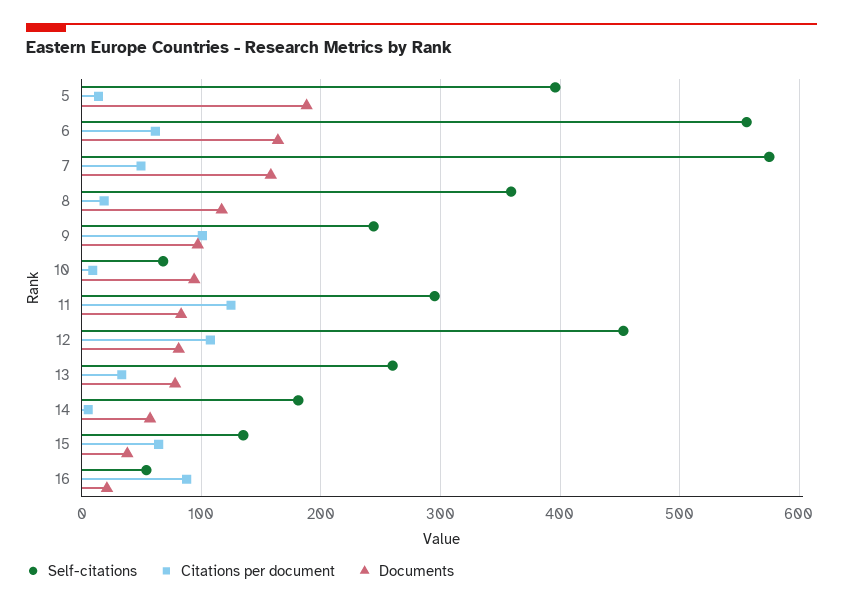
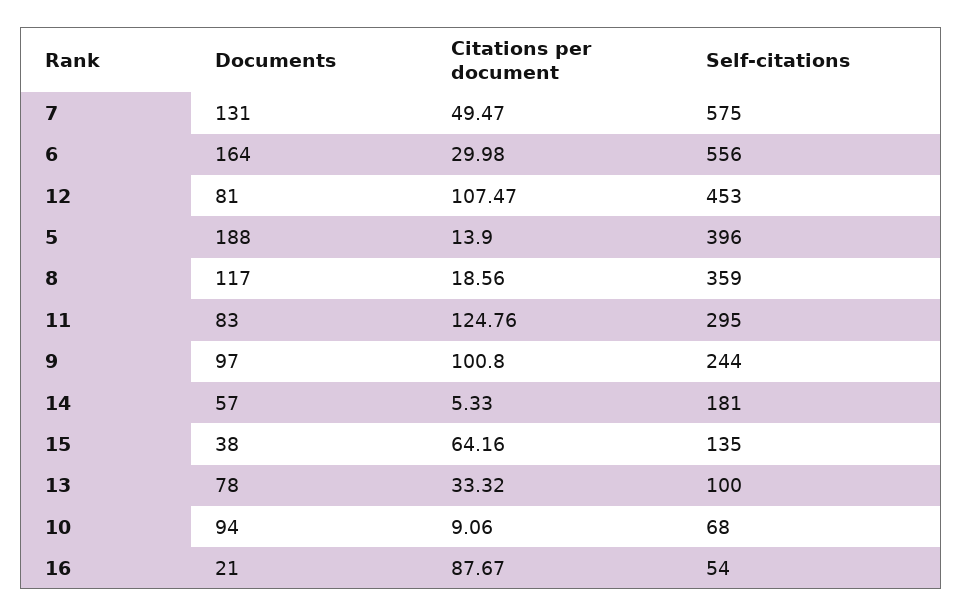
Citations per document, 6: 60 -> 29.98
Documents, 7: 160 -> 131
Self-citations, 13: 260 -> 100

